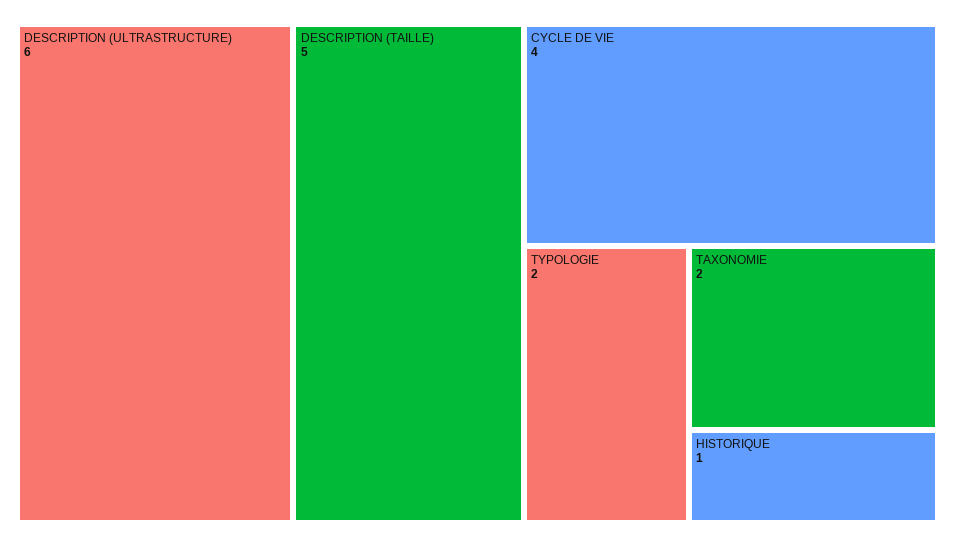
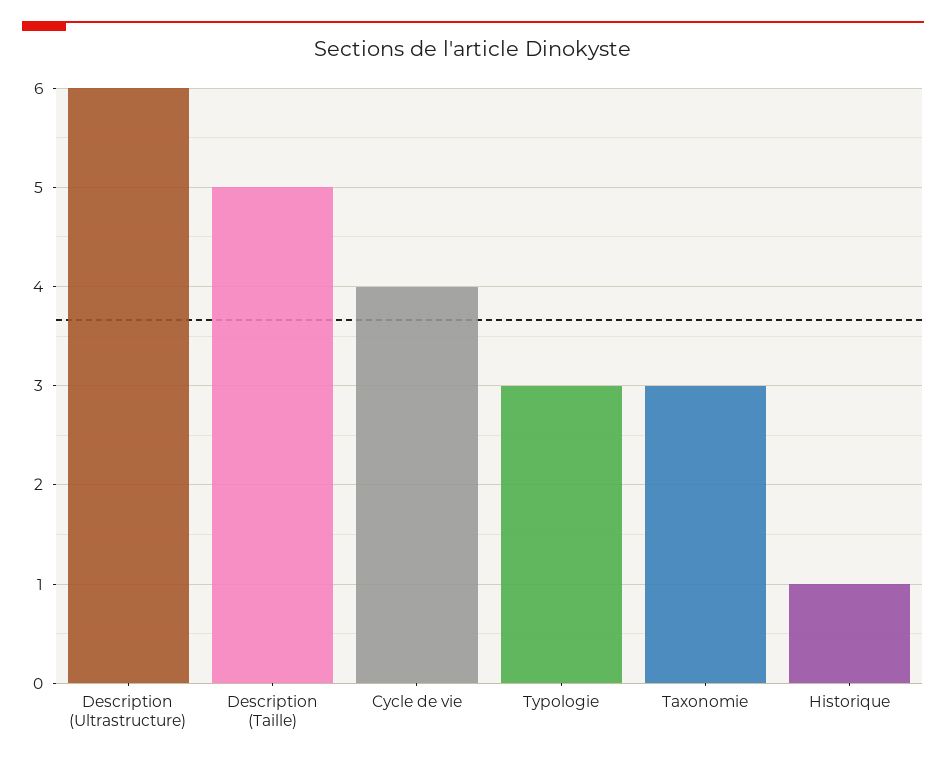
TYPOLOGIE: 2 -> 3
TAXONOMIE: 2 -> 3

